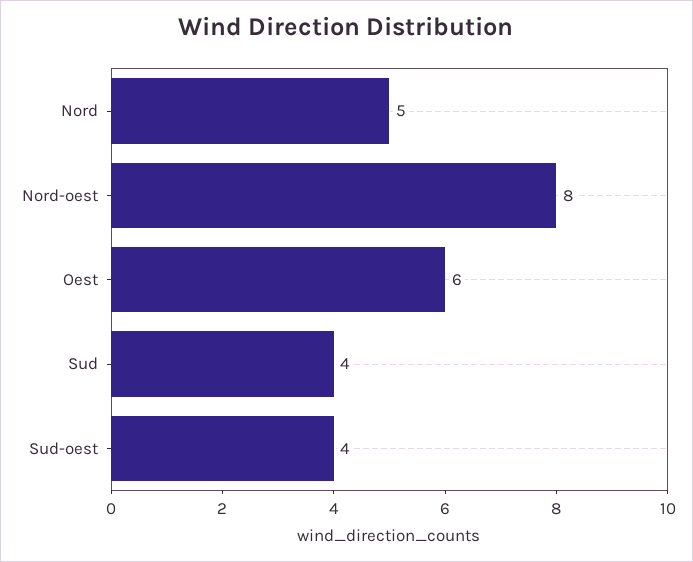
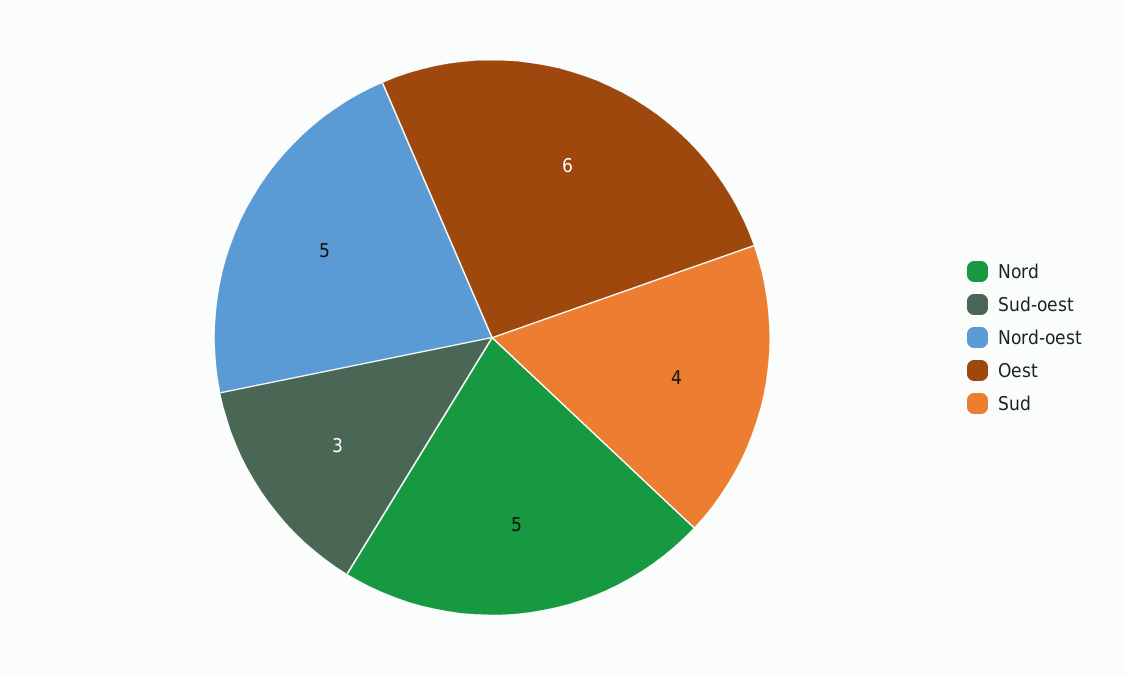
Nord-oest: 8 -> 5
Sud-oest: 4 -> 3

